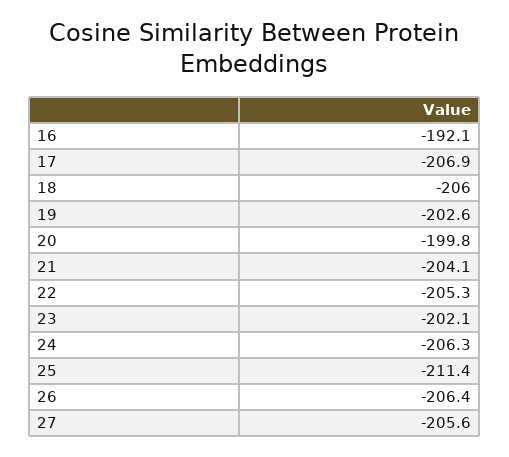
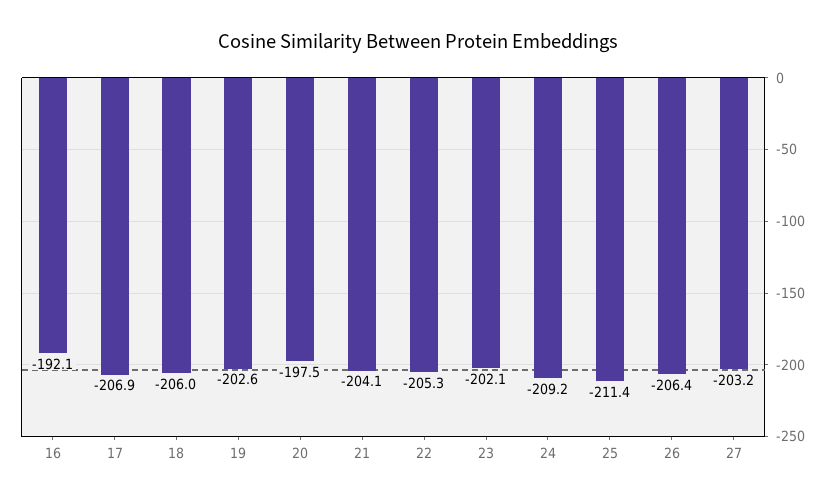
20: -199.8 -> -197.5
24: -206.3 -> -209.2
27: -205.6 -> -203.2

